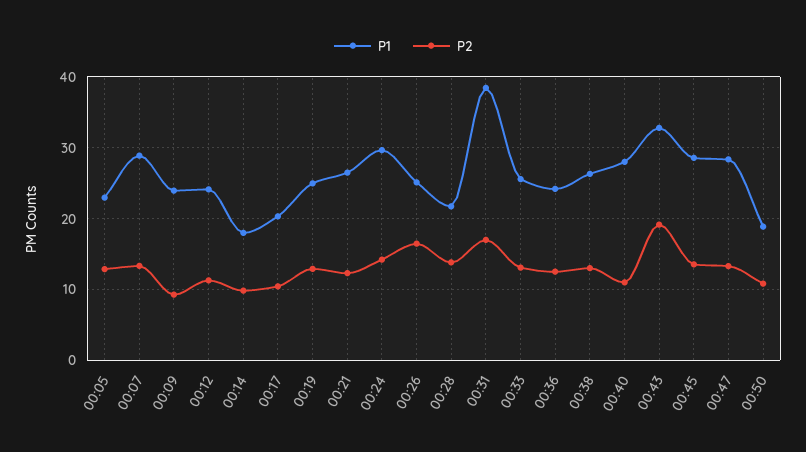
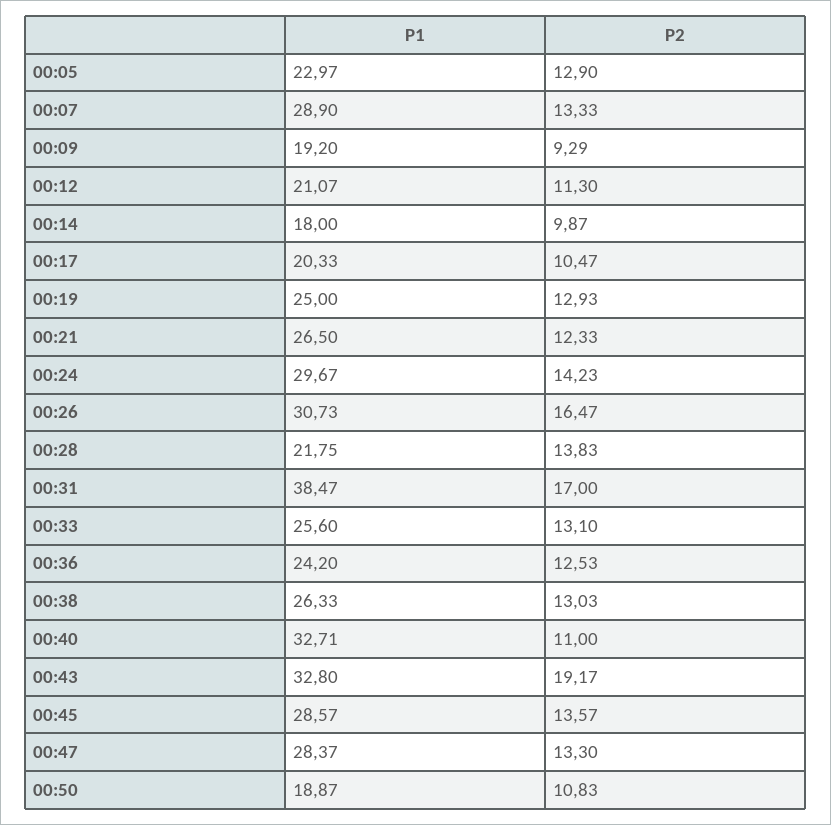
P1, 00:09: 24 -> 19.2
P1, 00:12: 24 -> 21.07
P1, 00:26: 25 -> 30.73
P1, 00:40: 28 -> 32.71

